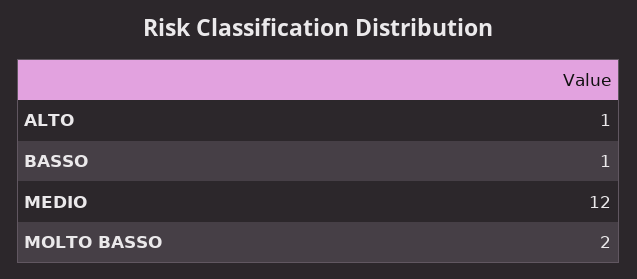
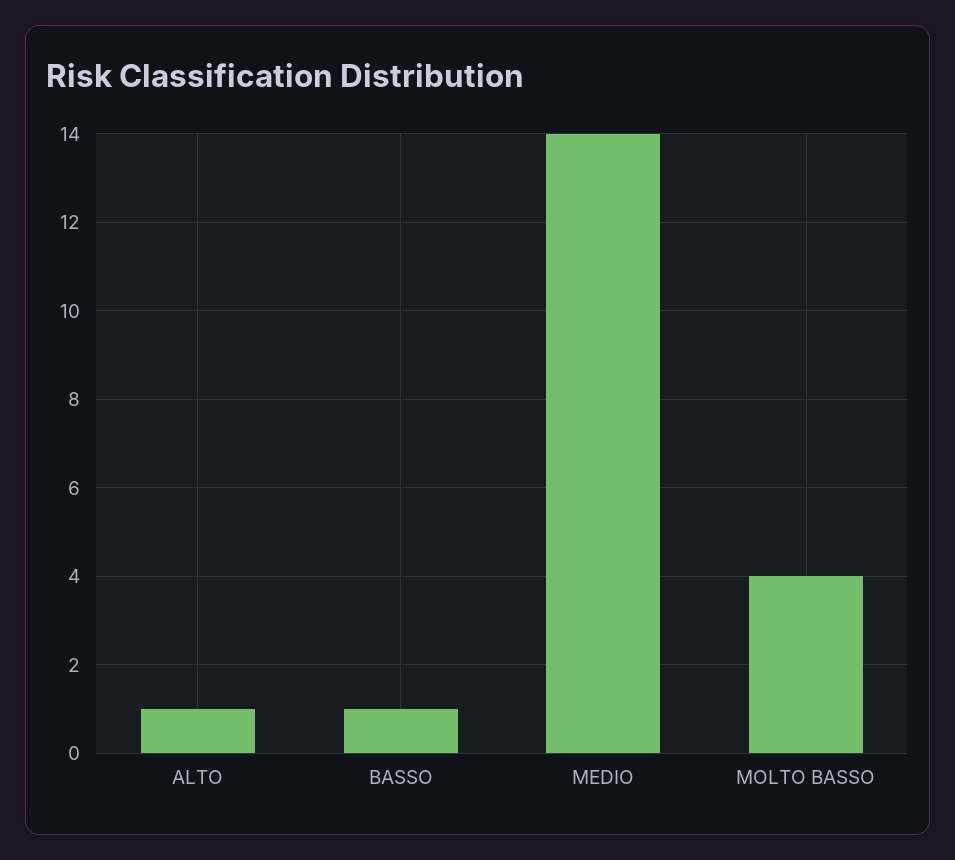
MEDIO: 12 -> 14
MOLTO BASSO: 2 -> 4

